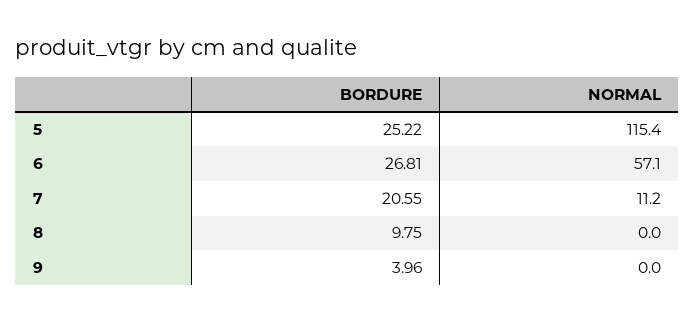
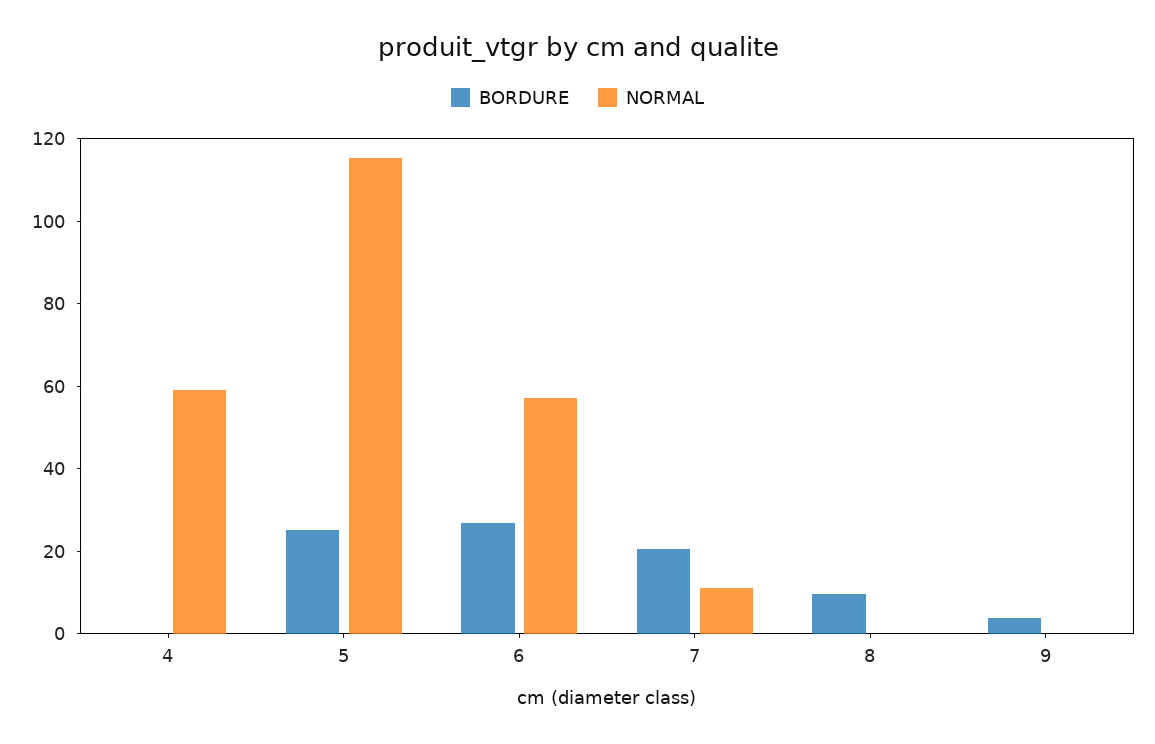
BORDURE, 4: none -> 0
NORMAL, 4: none -> 60

